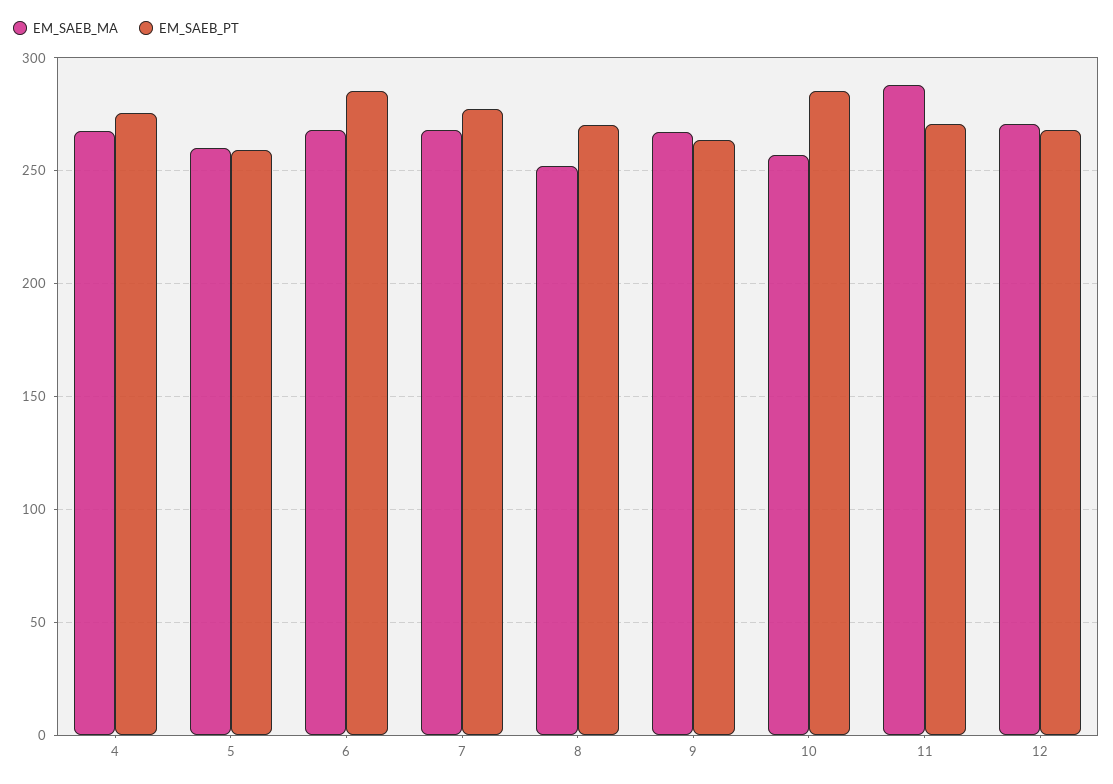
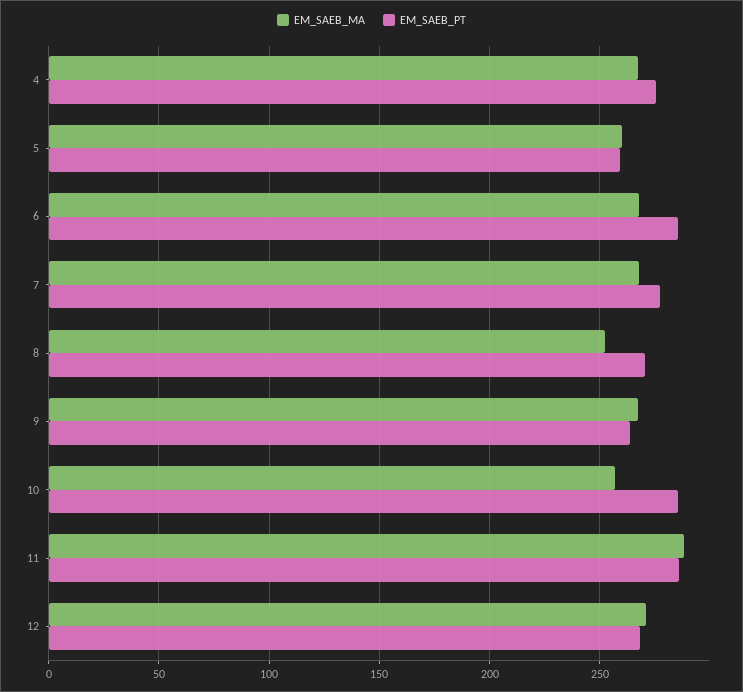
EM_SAEB_PT, 11: 270 -> 285

